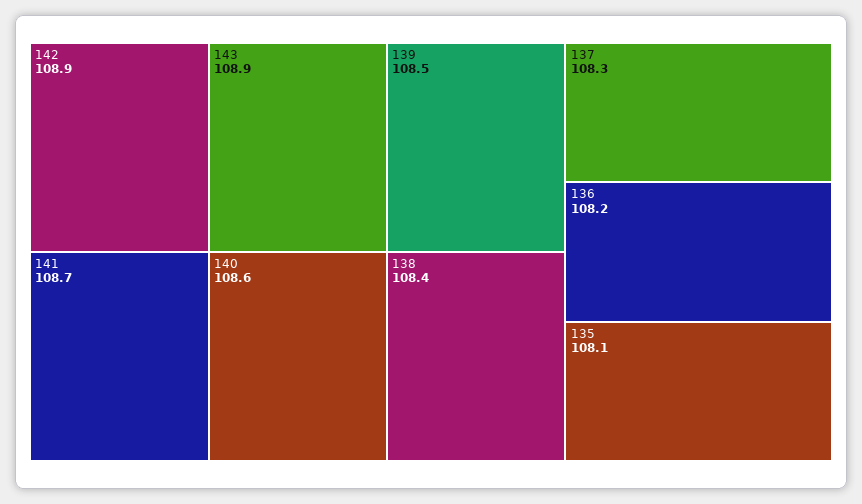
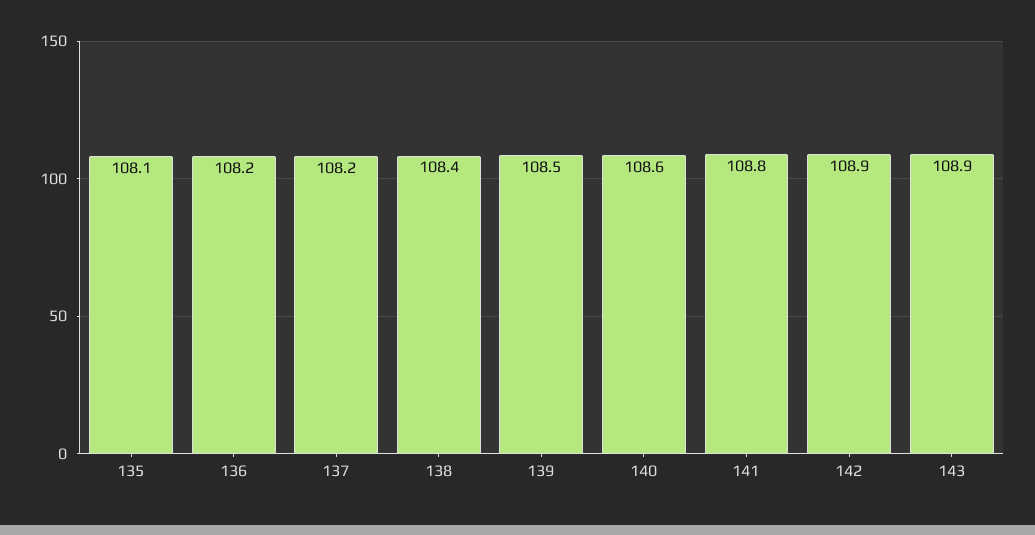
141: 108.7 -> 108.8
137: 108.3 -> 108.2

